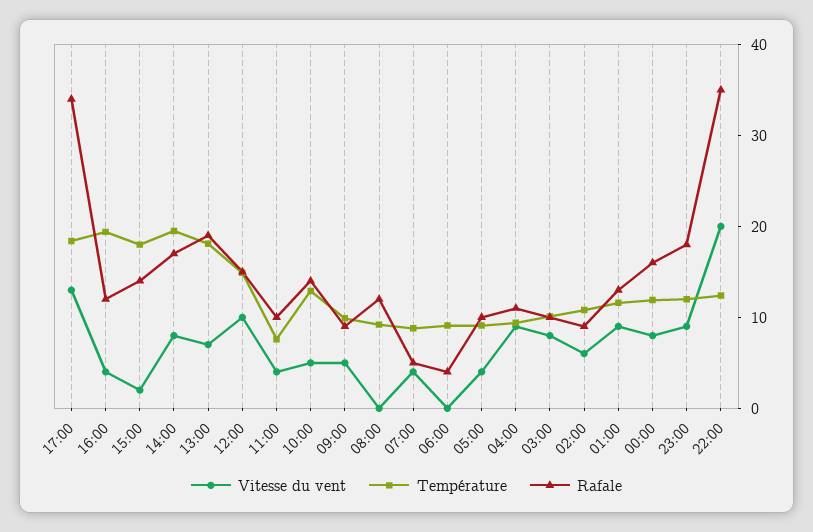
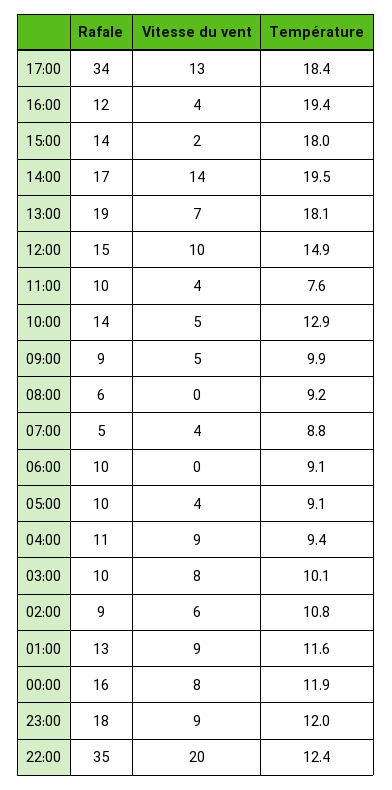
Vitesse du vent, 14:00: 8 -> 14
Rafale, 08:00: 12 -> 6
Rafale, 06:00: 4 -> 10

